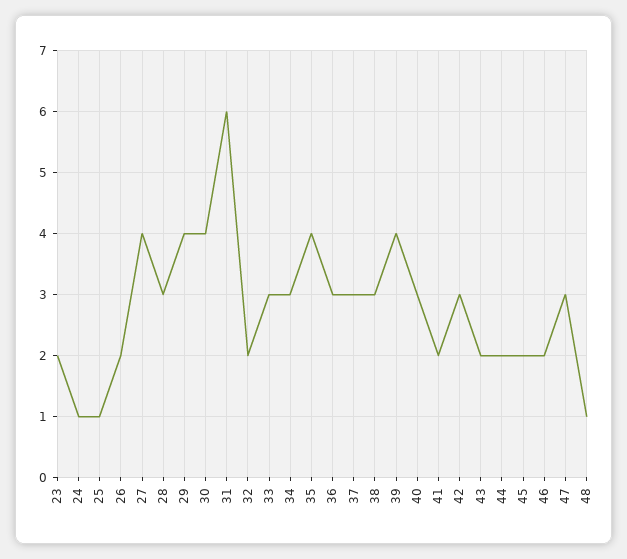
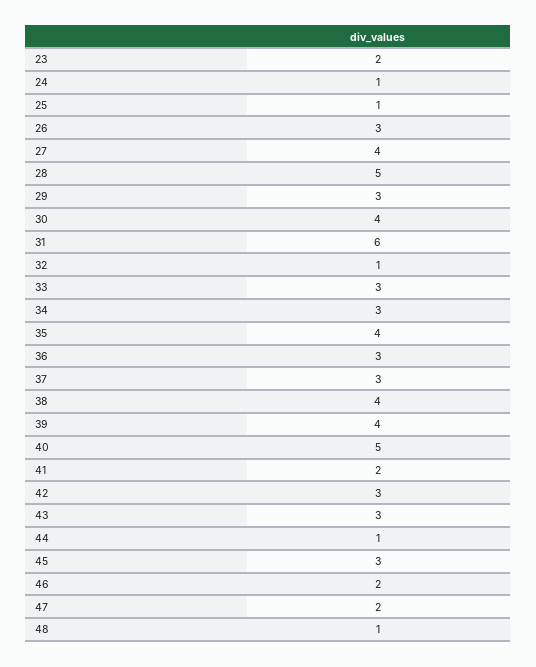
26: 2 -> 3
28: 3 -> 5
29: 4 -> 3
32: 2 -> 1
38: 3 -> 4
40: 3 -> 5
43: 2 -> 3
44: 2 -> 1
45: 2 -> 3
47: 3 -> 2

